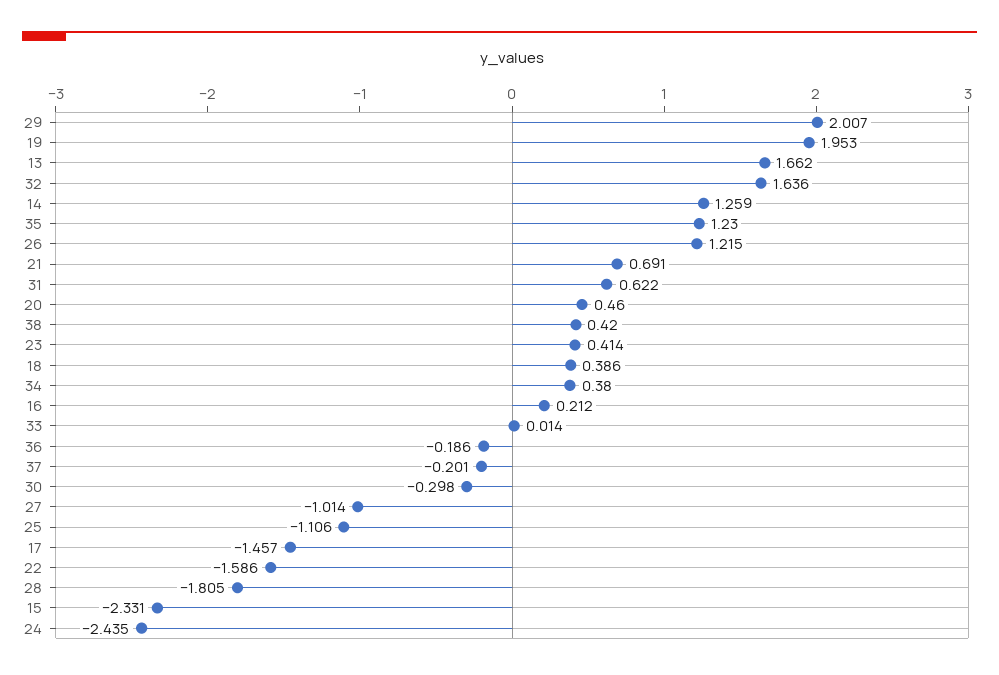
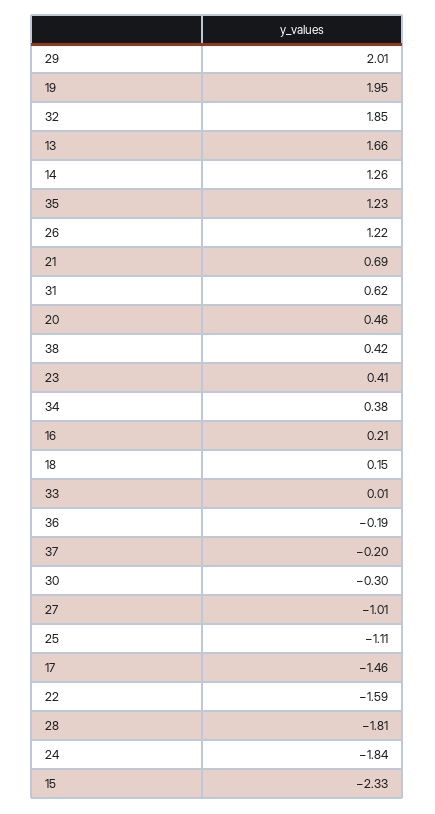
32: 1.636 -> 1.85
18: 0.386 -> 0.15
24: -2.435 -> -1.84

